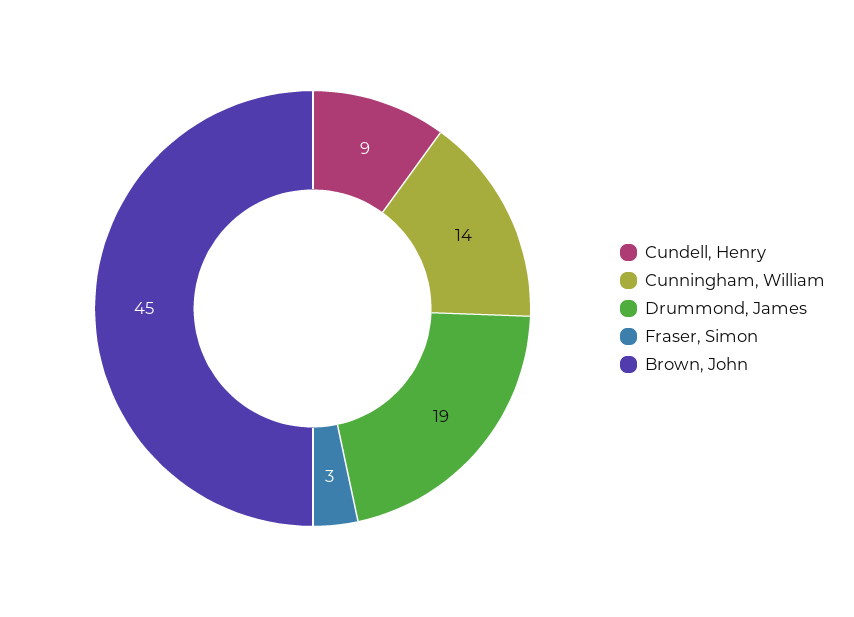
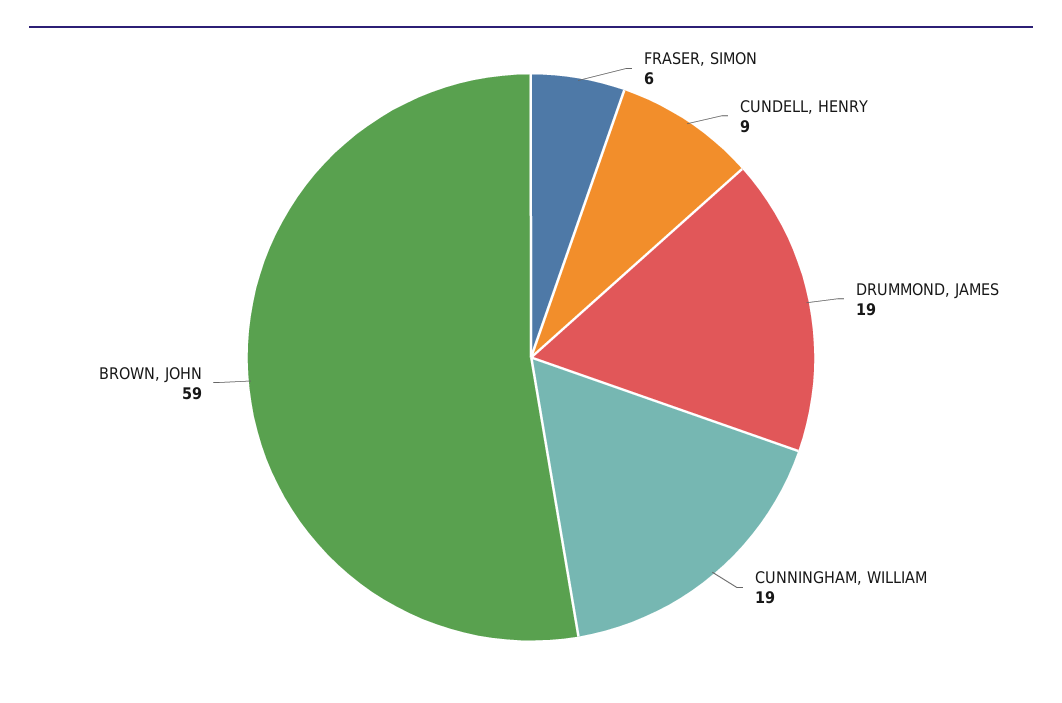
Cunningham, William: 14 -> 19
Fraser, Simon: 3 -> 6
Brown, John: 45 -> 59

